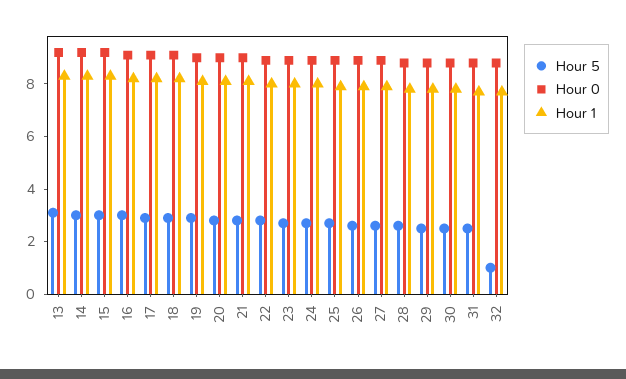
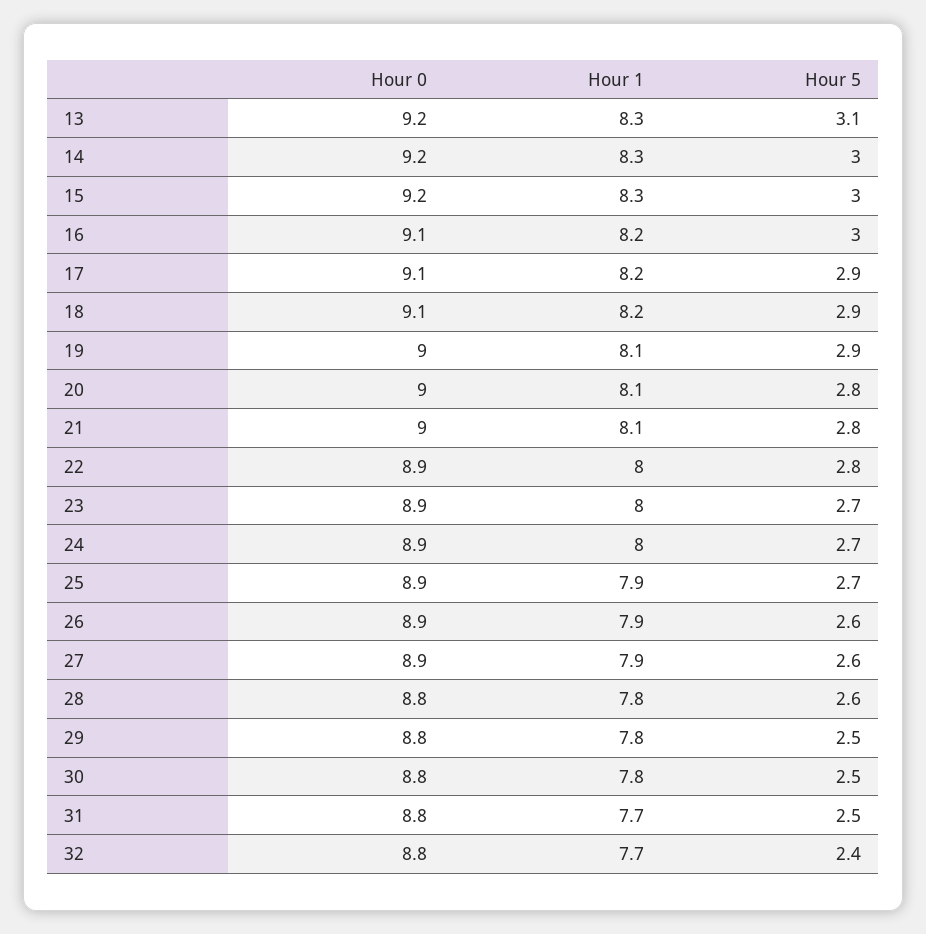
Hour 5, 32: 1 -> 2.4

